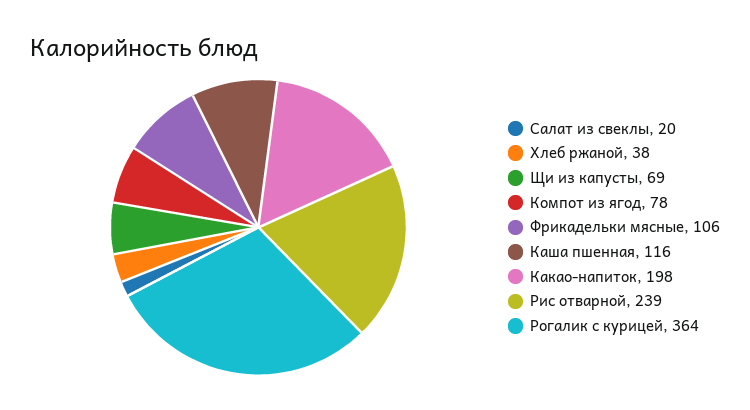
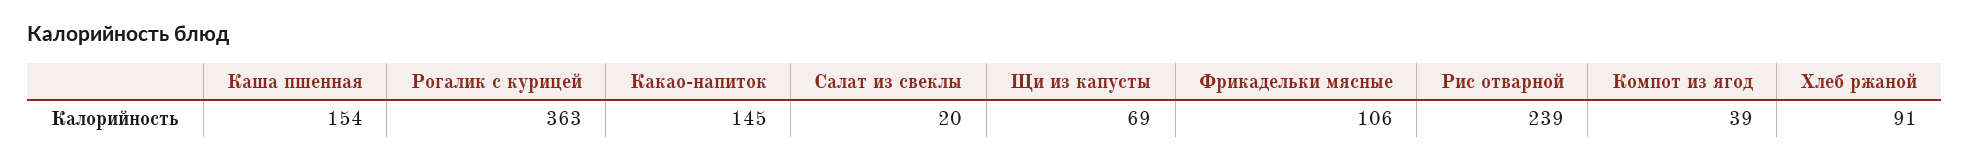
Хлеб ржаной: 38 -> 91
Компот из ягод: 78 -> 39
Каша пшенная: 116 -> 154
Какао-напиток: 198 -> 145
Рогалик с курицей: 364 -> 363

